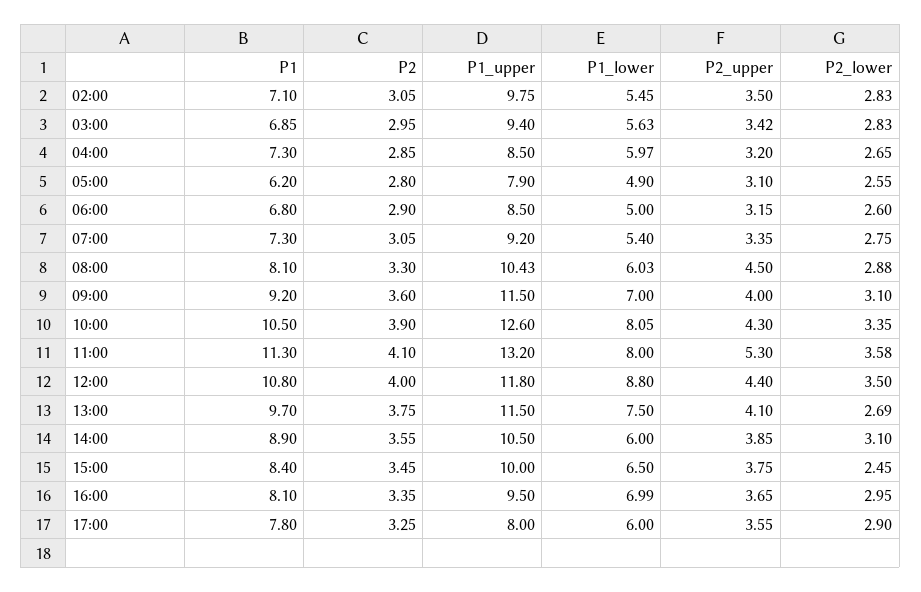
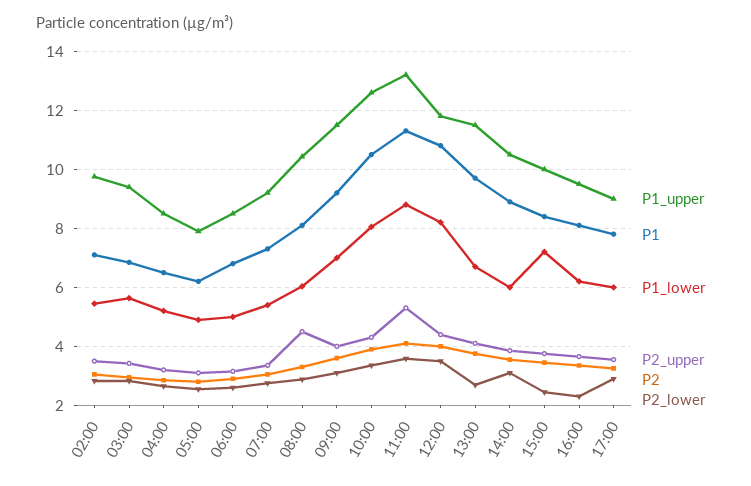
P1, 04:00: 7.3 -> 6.5
P1_lower, 04:00: 5.97 -> 5.25
P1_lower, 11:00: 8 -> 8.75
P1_lower, 12:00: 8.8 -> 8.25
P1_lower, 13:00: 7.5 -> 6.75
P1_lower, 15:00: 6.5 -> 7.25
P1_lower, 16:00: 6.99 -> 6.25
P2_lower, 16:00: 2.95 -> 2.25
P1_upper, 17:00: 8 -> 9

